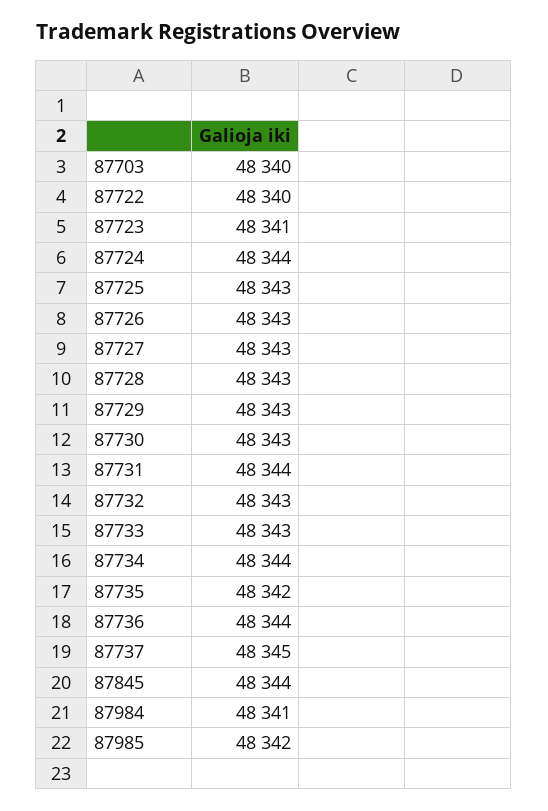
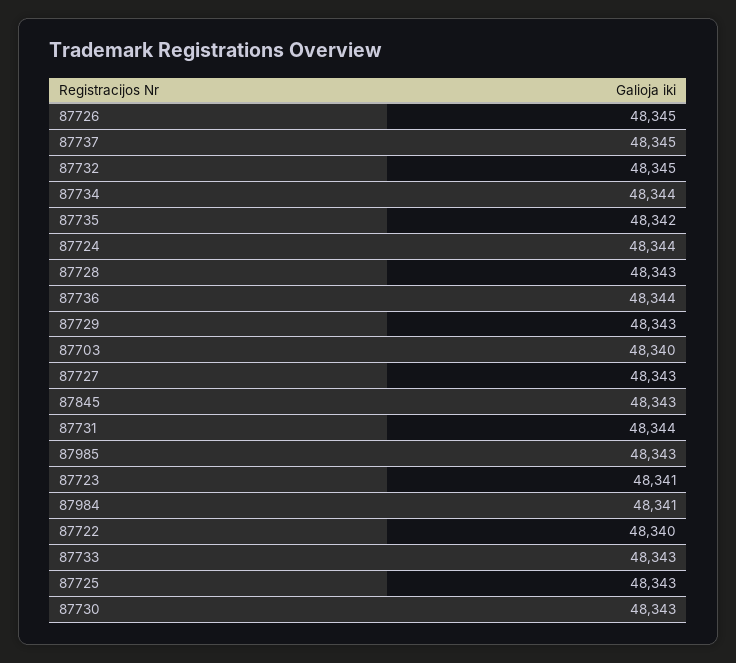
87726: 48343 -> 48345
87732: 48343 -> 48345
87845: 48344 -> 48343
87985: 48342 -> 48343

